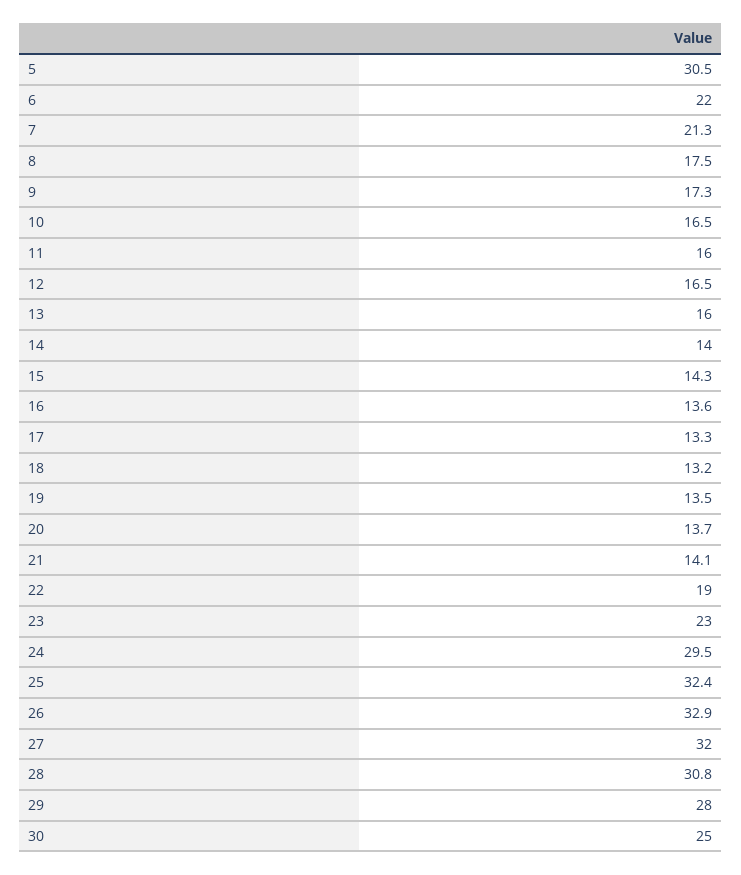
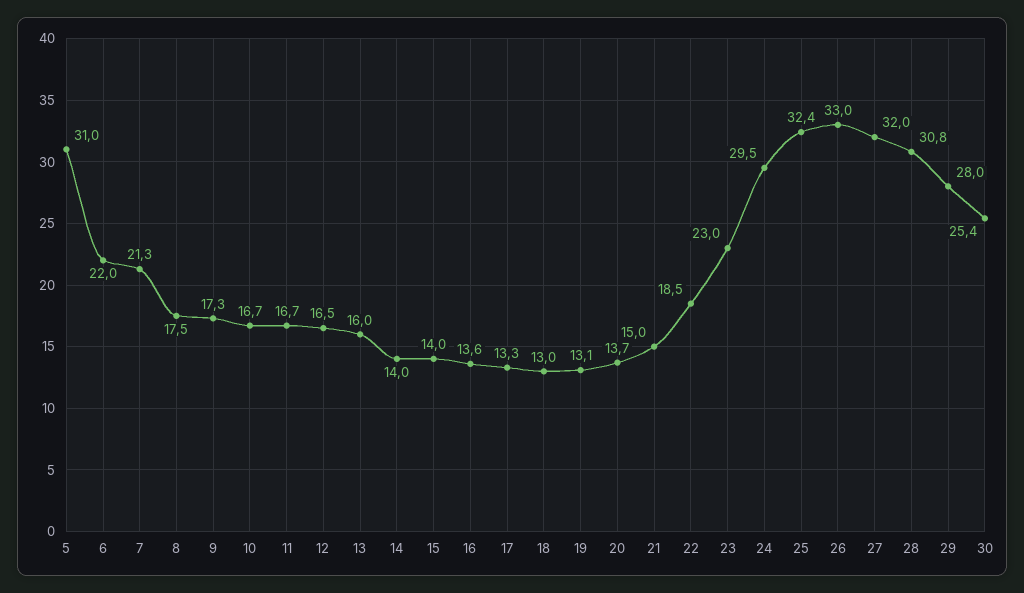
5: 30.5 -> 31
10: 16.5 -> 16.7
11: 16 -> 16.7
15: 14.3 -> 14
18: 13.2 -> 13
19: 13.5 -> 13.1
21: 14.1 -> 15
22: 19 -> 18.5
26: 32.9 -> 33
30: 25 -> 25.4

